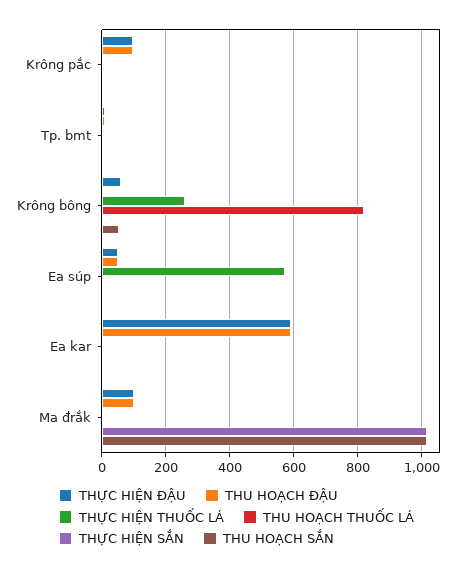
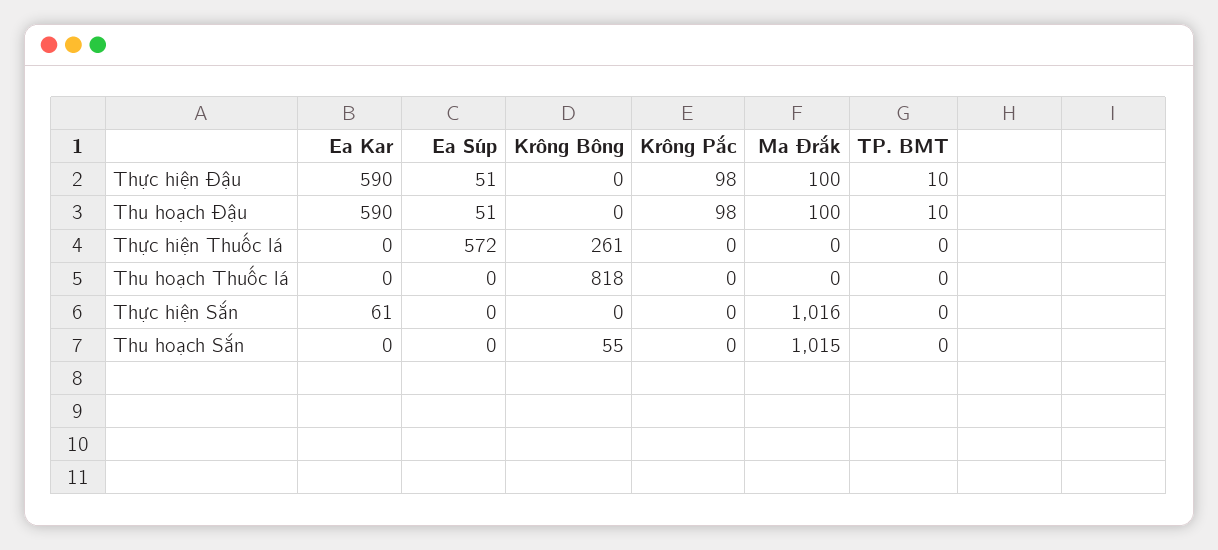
THỰC HIỆN ĐẬU, Krông bông: 60 -> 0
THỰC HIỆN SẮN, Ea kar: 0 -> 61

